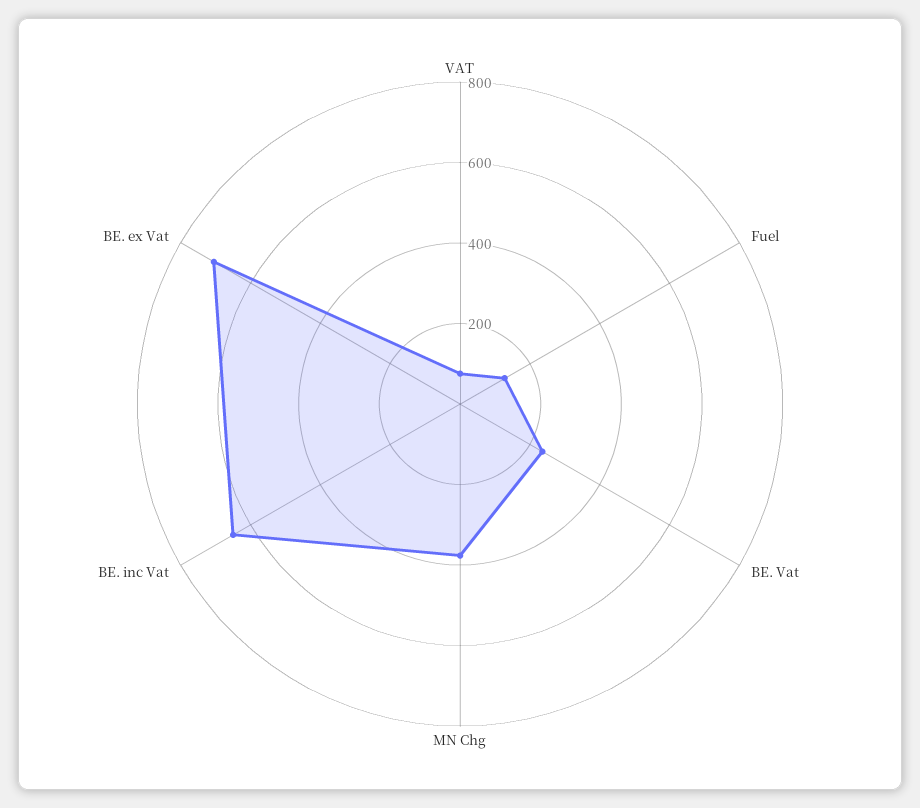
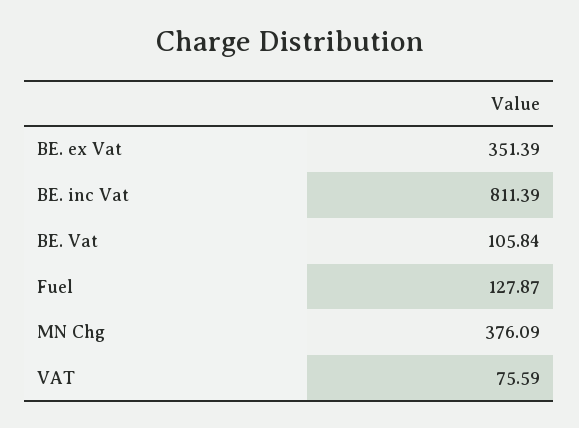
BE. Vat: 250 -> 105.84
BE. inc Vat: 650 -> 811.39
BE. ex Vat: 700 -> 351.39

